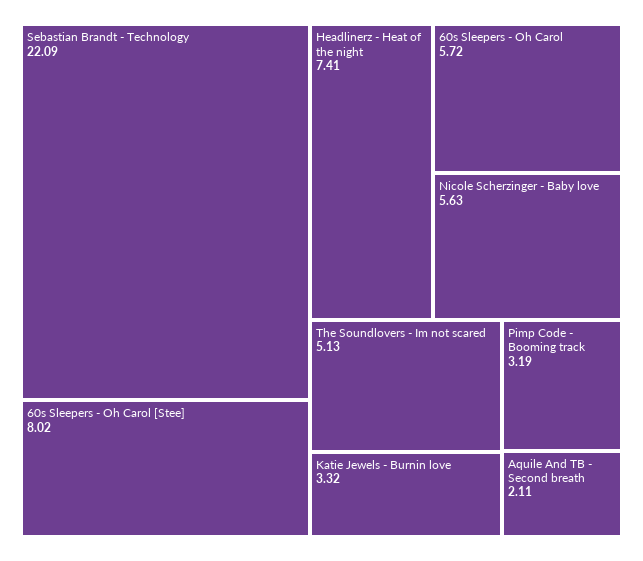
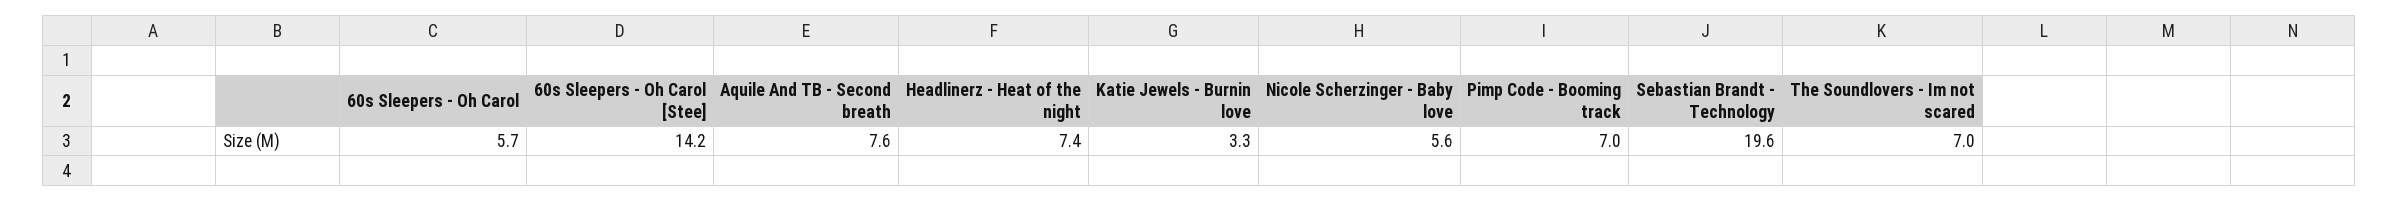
Sebastian Brandt - Technology: 22.09 -> 19.6
60s Sleepers - Oh Carol [Stee]: 8.02 -> 14.2
The Soundlovers - Im not scared: 5.13 -> 7
Pimp Code - Booming track: 3.19 -> 7
Aquile And TB - Second breath: 2.11 -> 7.6

